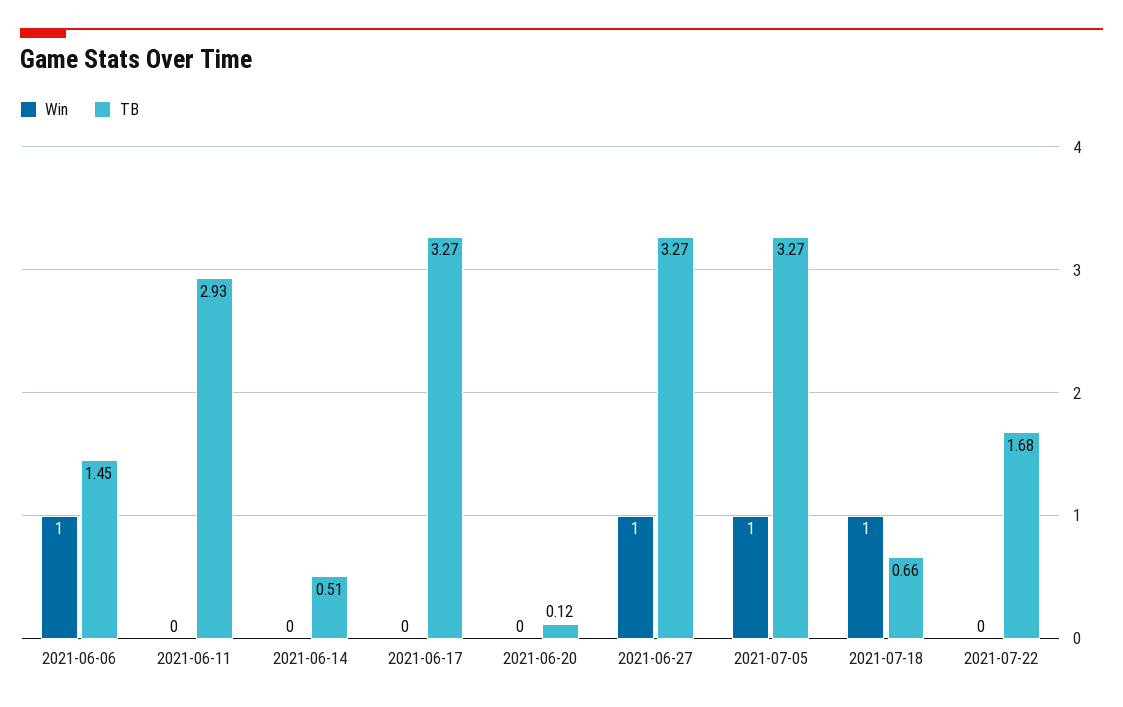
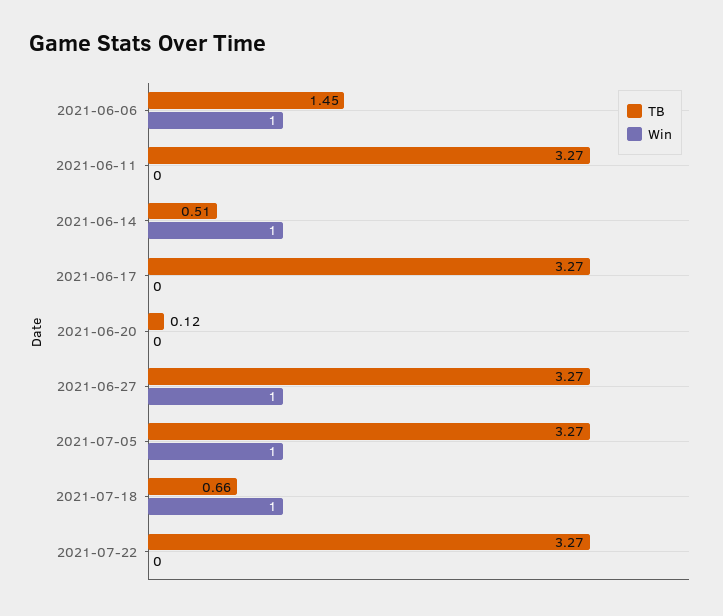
TB, 2021-06-11: 2.93 -> 3.27
Win, 2021-06-14: 0 -> 1
TB, 2021-07-22: 1.68 -> 3.27

